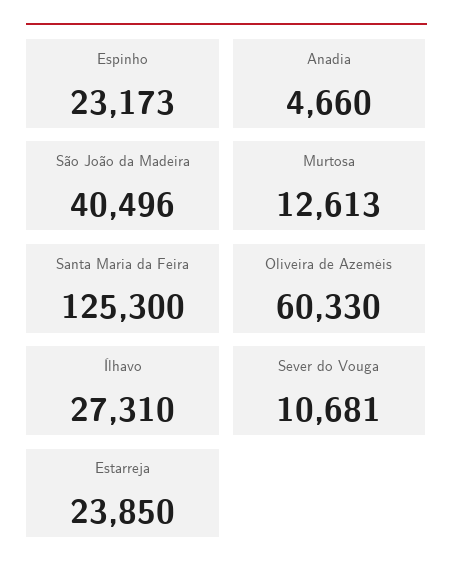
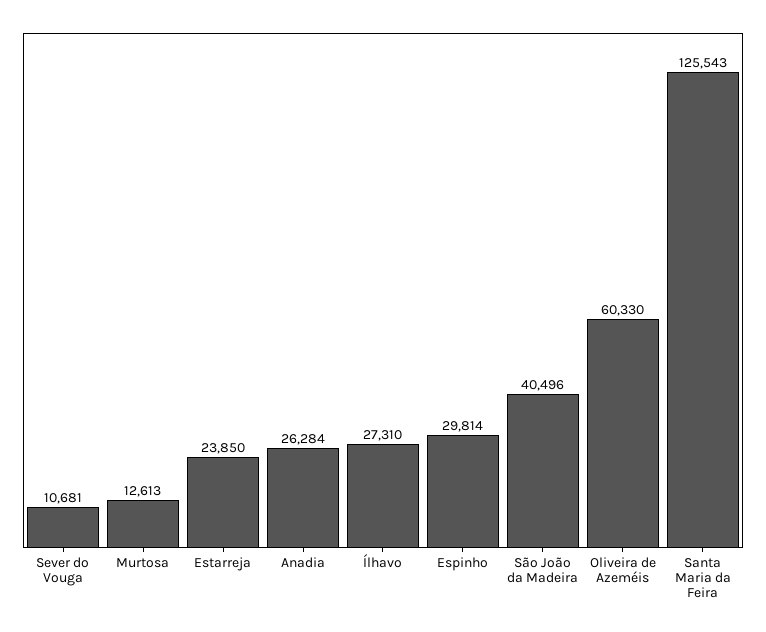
Espinho: 23173 -> 29814
Anadia: 4660 -> 26284
Santa Maria da Feira: 125300 -> 125543

